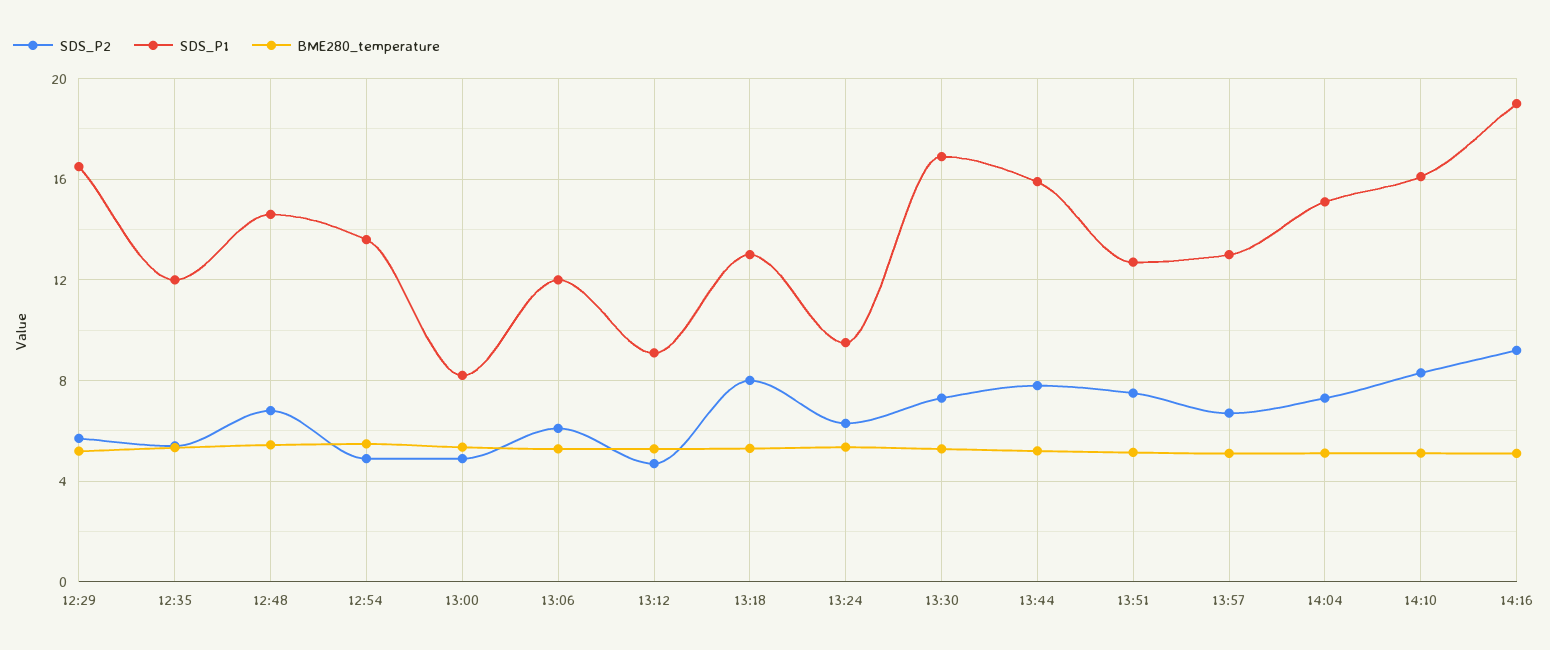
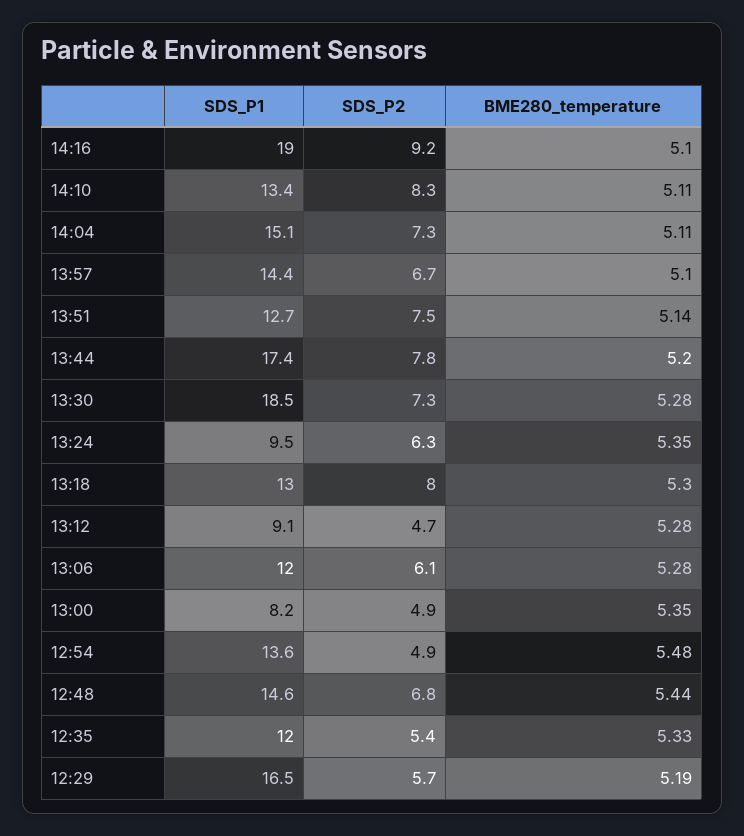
SDS_P1, 13:30: 17 -> 18.5
SDS_P1, 13:44: 16 -> 17.4
SDS_P1, 13:57: 13 -> 14.4
SDS_P1, 14:10: 16 -> 13.4

